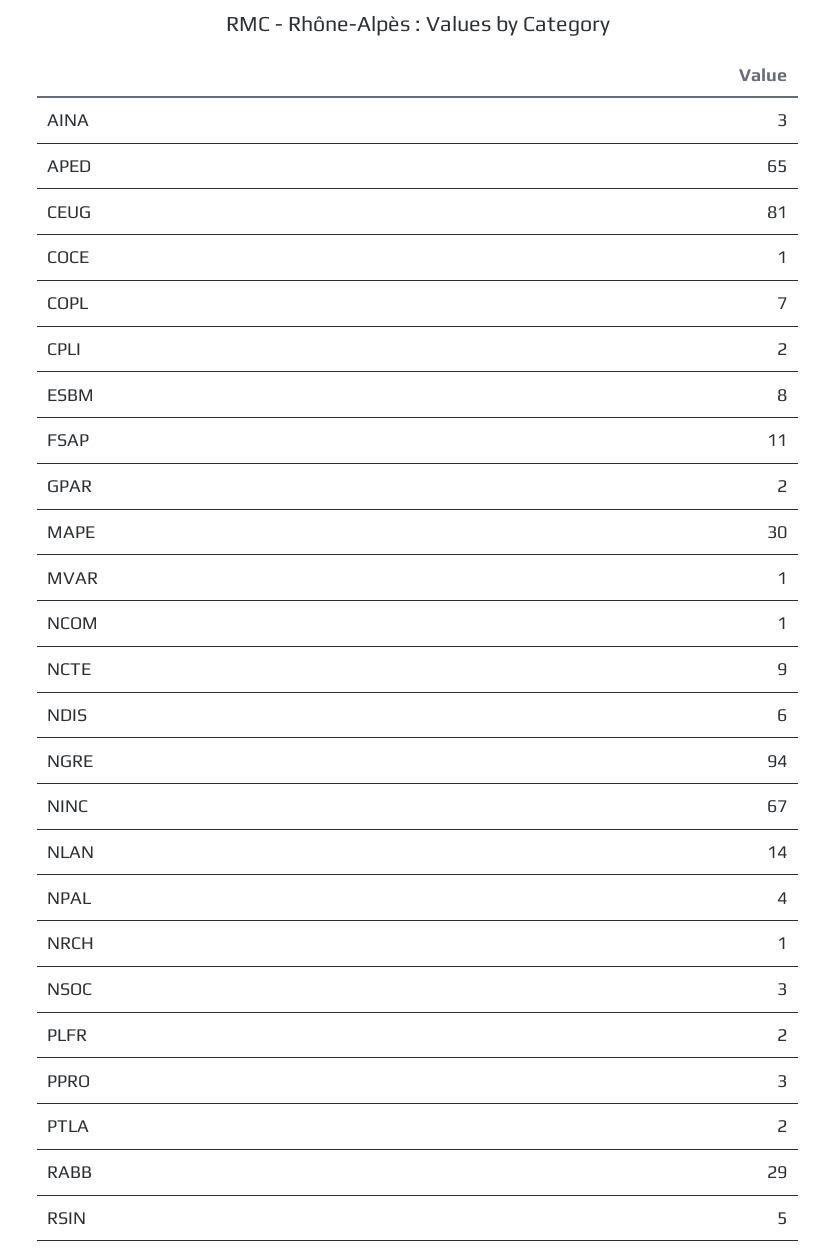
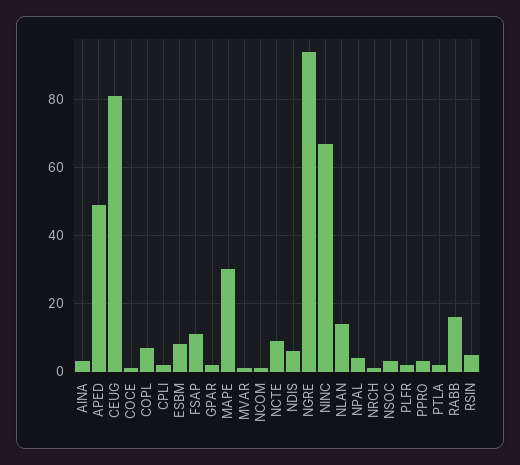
APED: 65 -> 50
RABB: 29 -> 15

